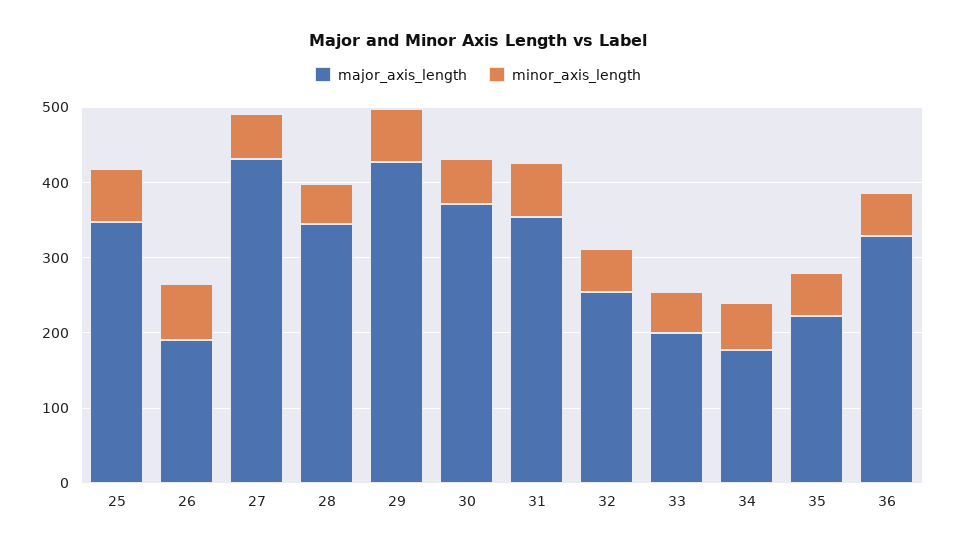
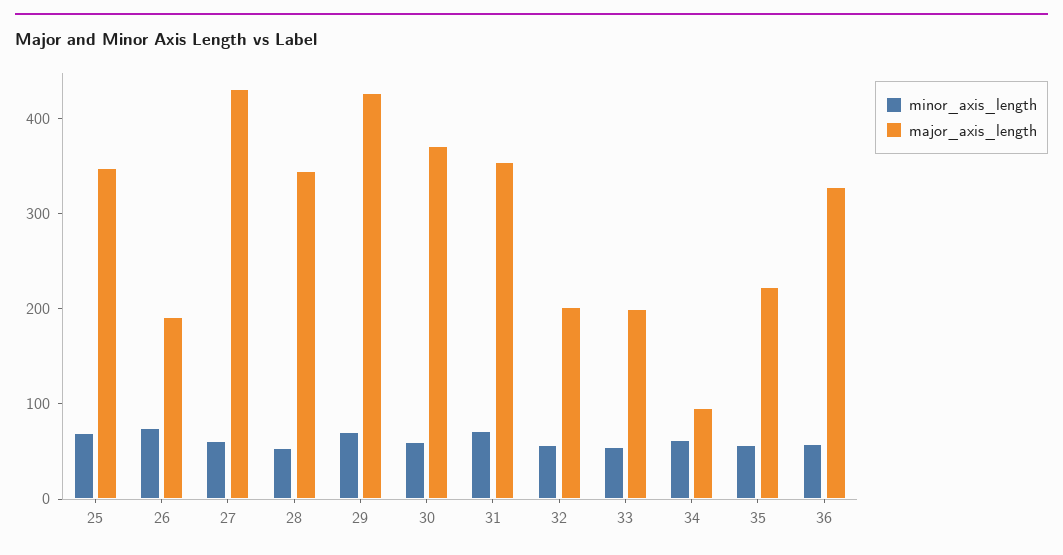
major_axis_length, 32: 260 -> 200
major_axis_length, 34: 180 -> 100

